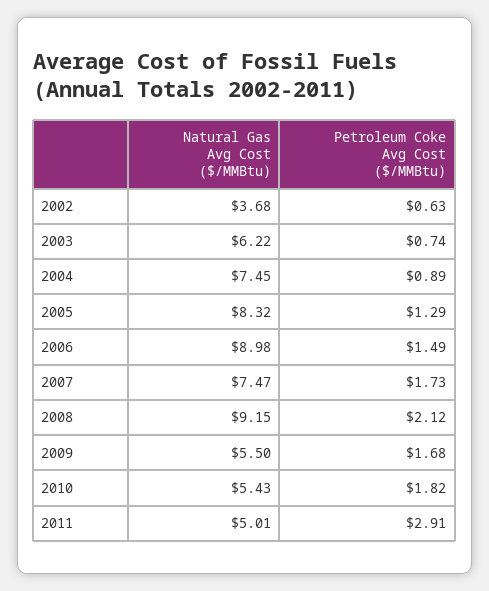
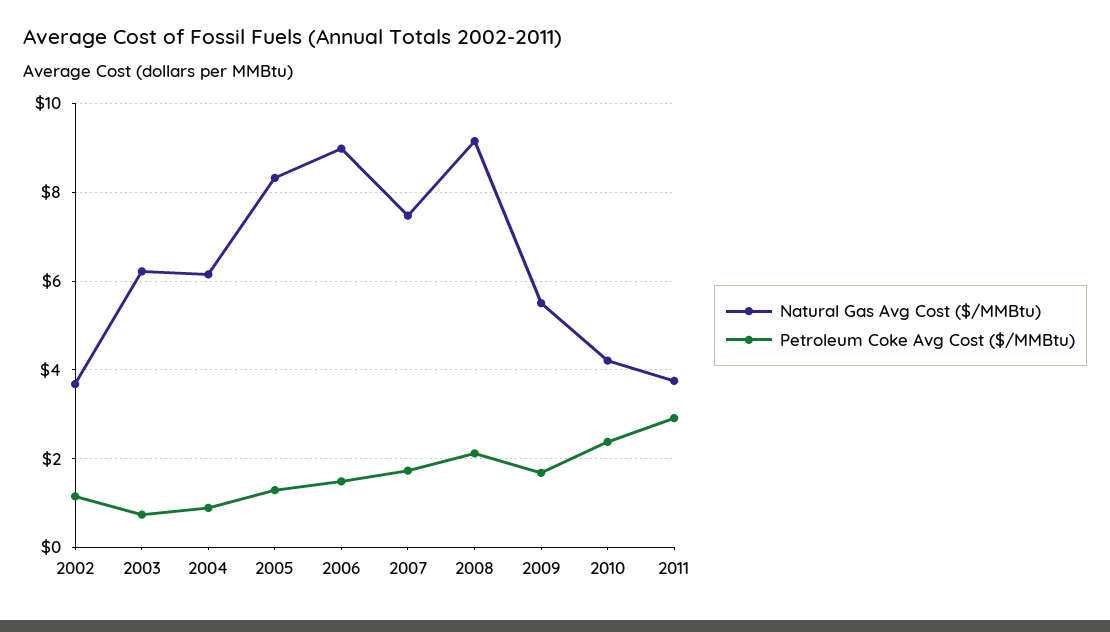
Petroleum Coke Avg Cost ($/MMBtu), 2002: 0.63 -> 1.2
Natural Gas Avg Cost ($/MMBtu), 2004: 7.45 -> 6.2
Natural Gas Avg Cost ($/MMBtu), 2010: 5.43 -> 4.2
Petroleum Coke Avg Cost ($/MMBtu), 2010: 1.82 -> 2.4
Natural Gas Avg Cost ($/MMBtu), 2011: 5.01 -> 3.8

